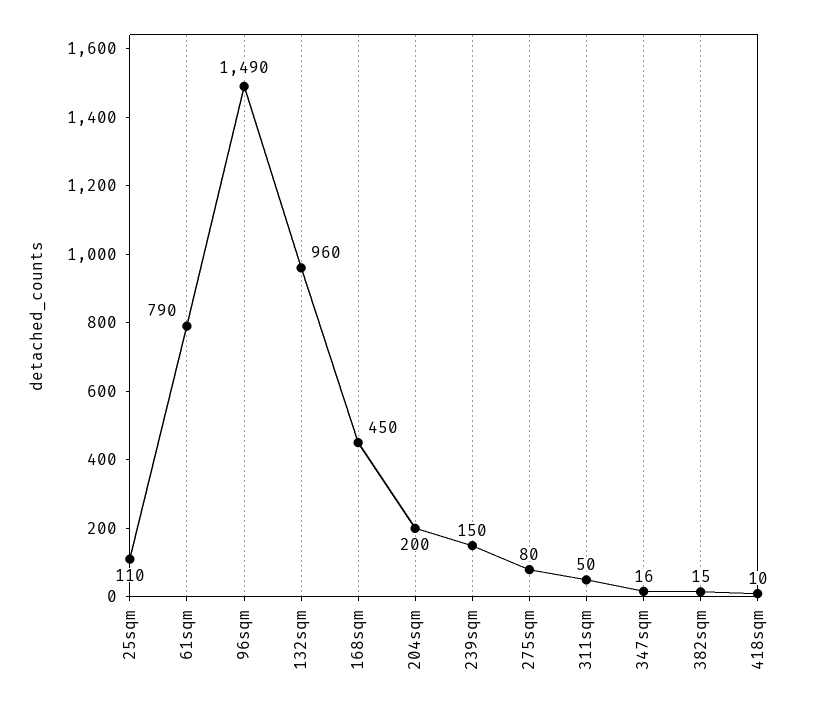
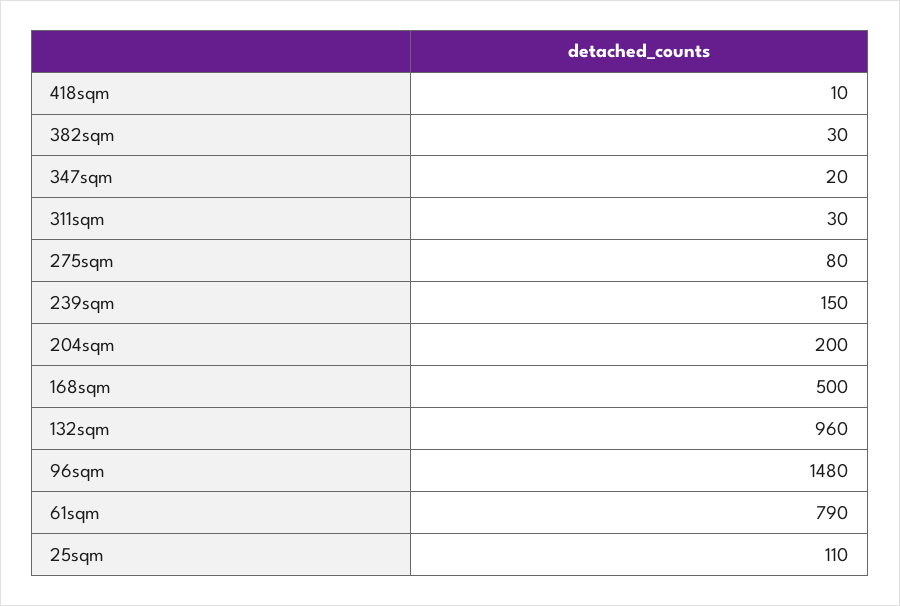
96sqm: 1490 -> 1480
168sqm: 450 -> 500
311sqm: 50 -> 30
347sqm: 16 -> 20
382sqm: 15 -> 30

